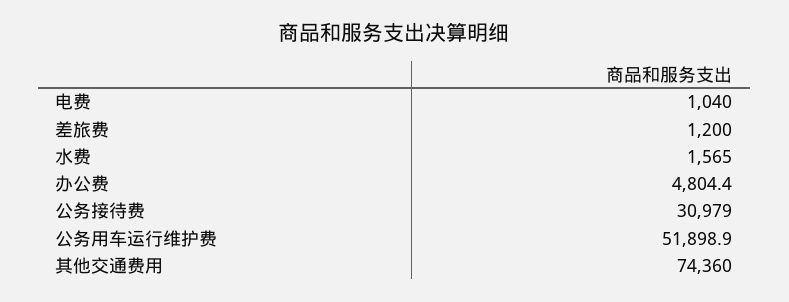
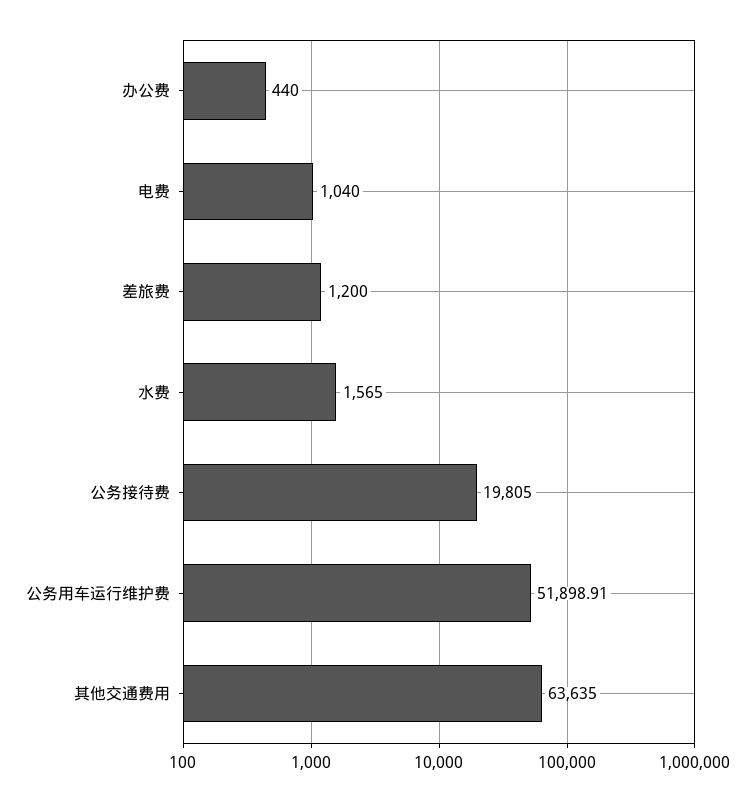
办公费: 4804.4 -> 440
公务接待费: 30979 -> 19805
其他交通费用: 74360 -> 63635

